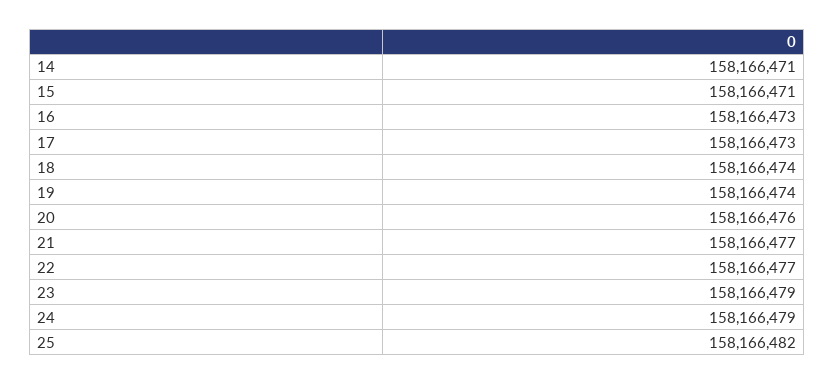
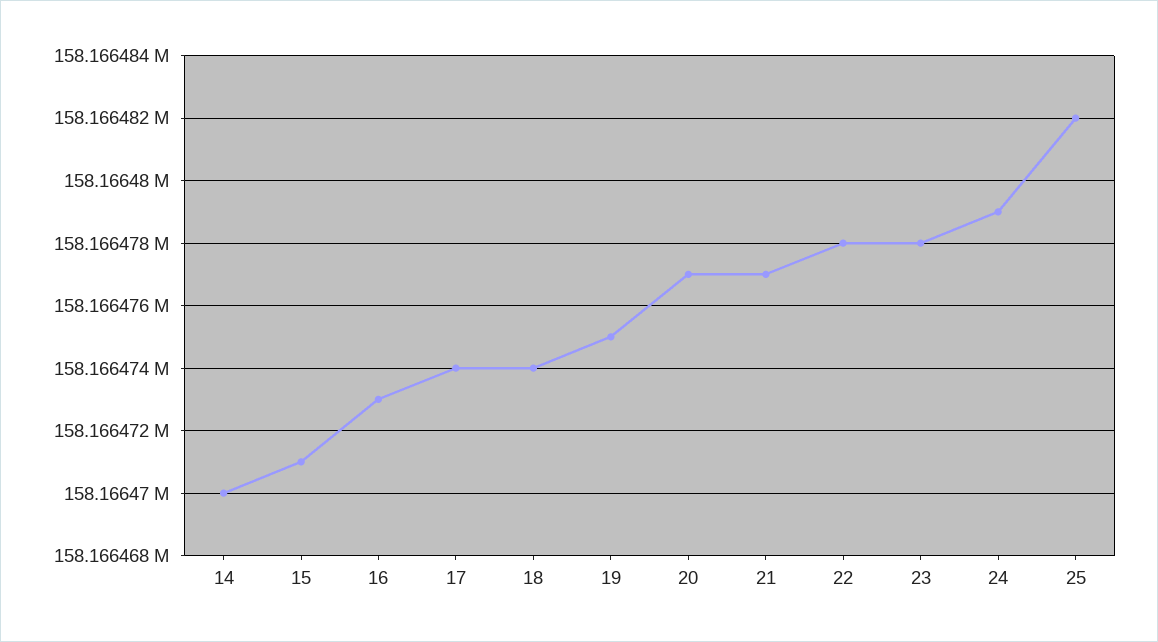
14: 158166471 -> 158166470
17: 158166473 -> 158166474
19: 158166474 -> 158166475
20: 158166476 -> 158166477
22: 158166477 -> 158166478
23: 158166479 -> 158166478

